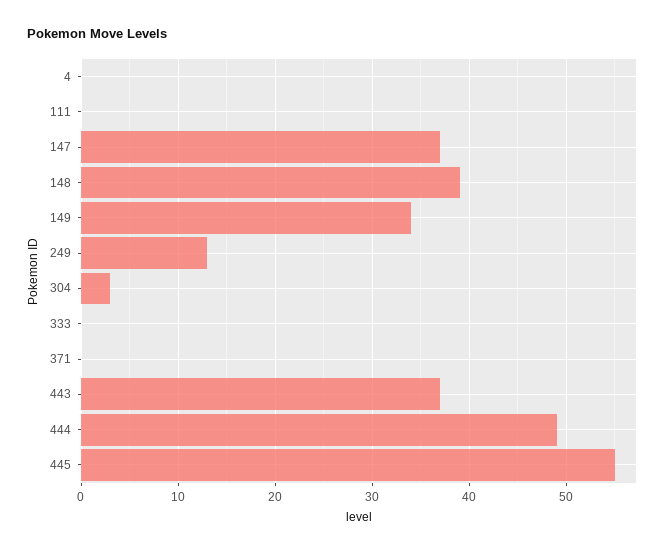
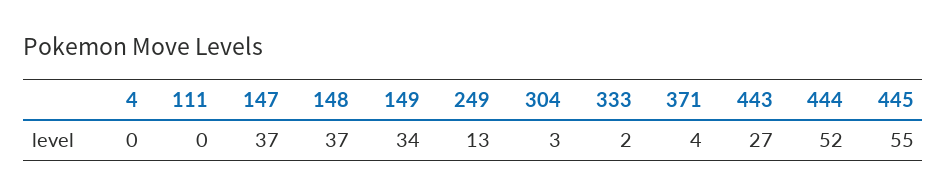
148: 39 -> 37
333: 0 -> 2
371: 0 -> 4
443: 37 -> 27
444: 49 -> 52

